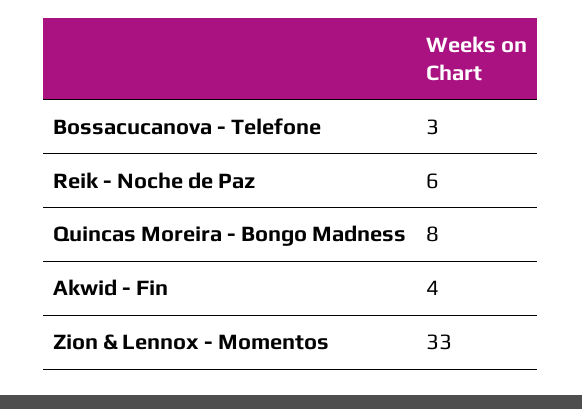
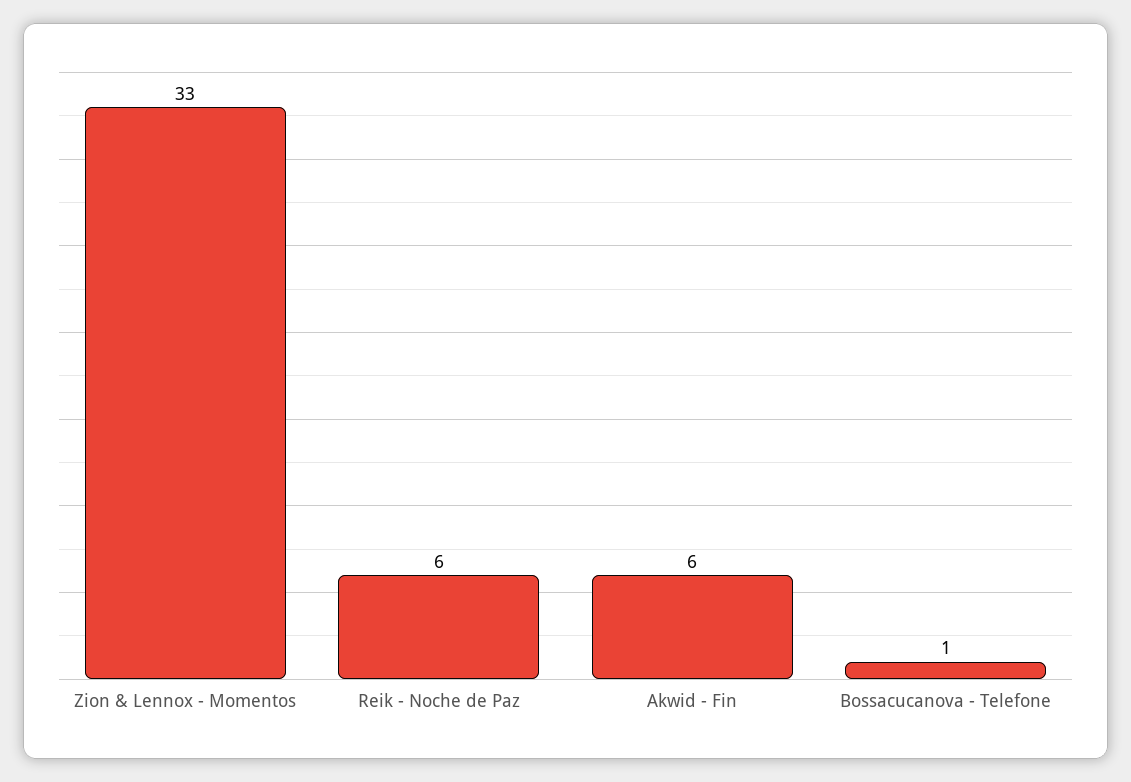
Bossacucanova - Telefone: 3 -> 1
Quincas Moreira - Bongo Madness: 8 -> none
Akwid - Fin: 4 -> 6

